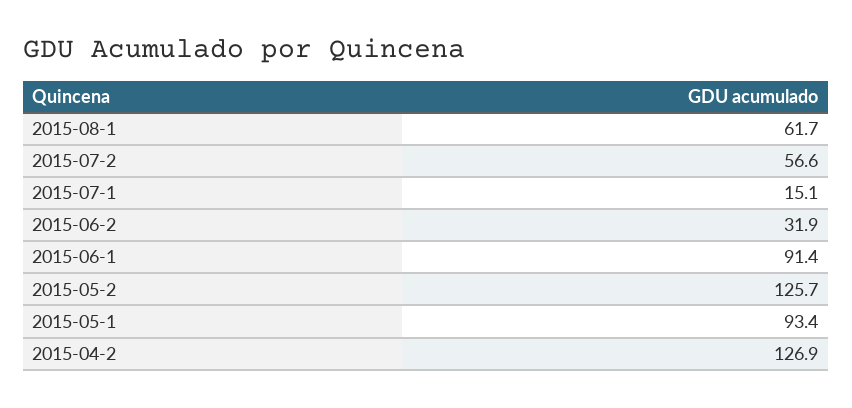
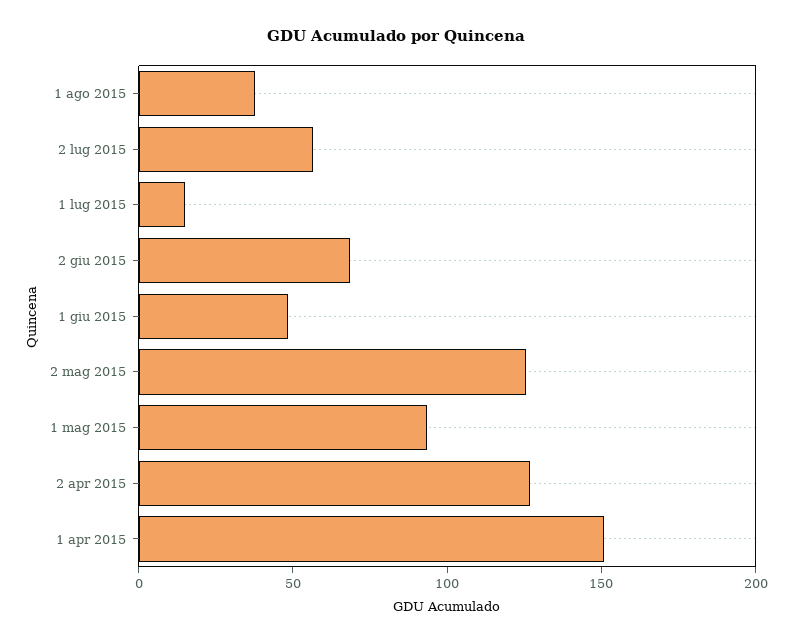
2015-08-1: 61.7 -> 40
2015-06-2: 31.9 -> 70
2015-06-1: 91.4 -> 50
1 apr 2015: none -> 150

